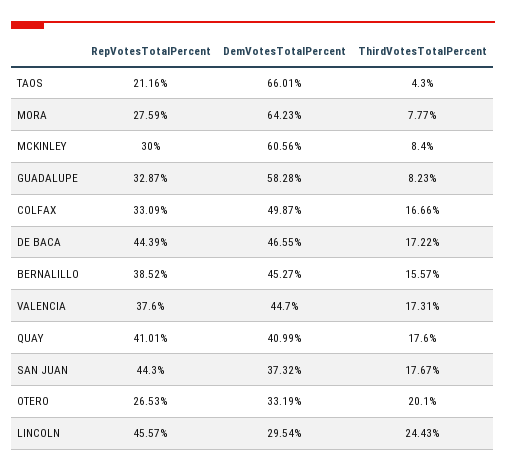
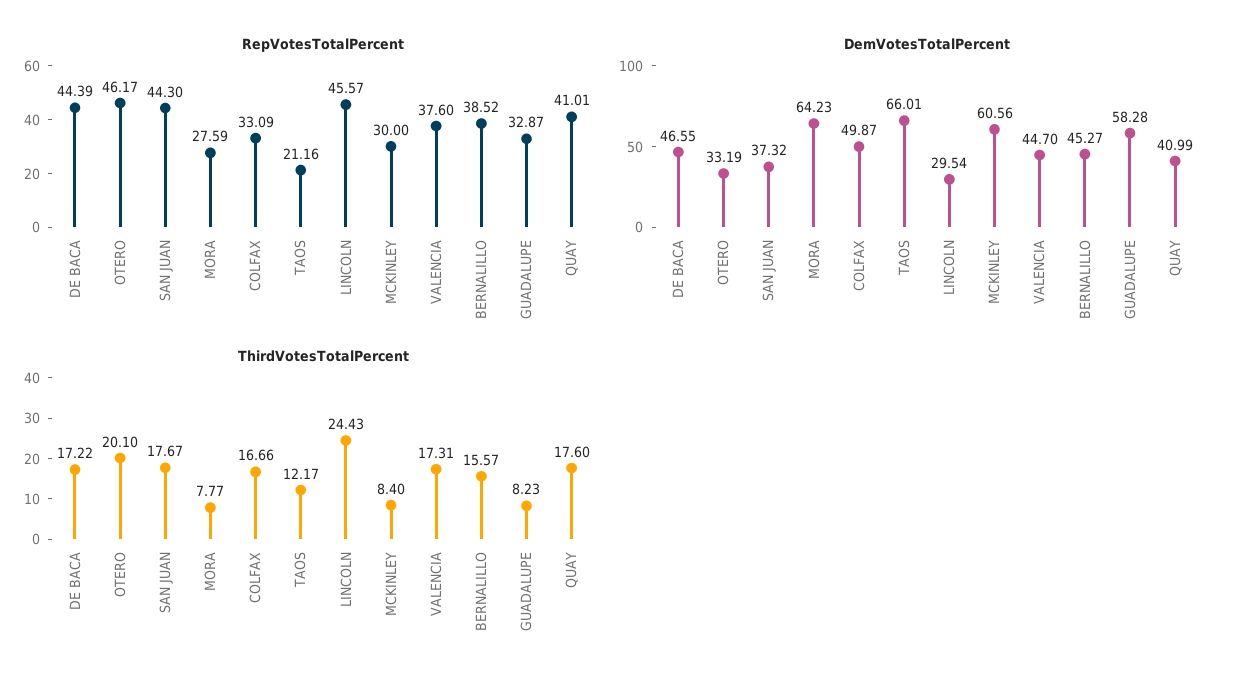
ThirdVotesTotalPercent, TAOS: 4.3 -> 12.17
RepVotesTotalPercent, OTERO: 26.53 -> 46.17

